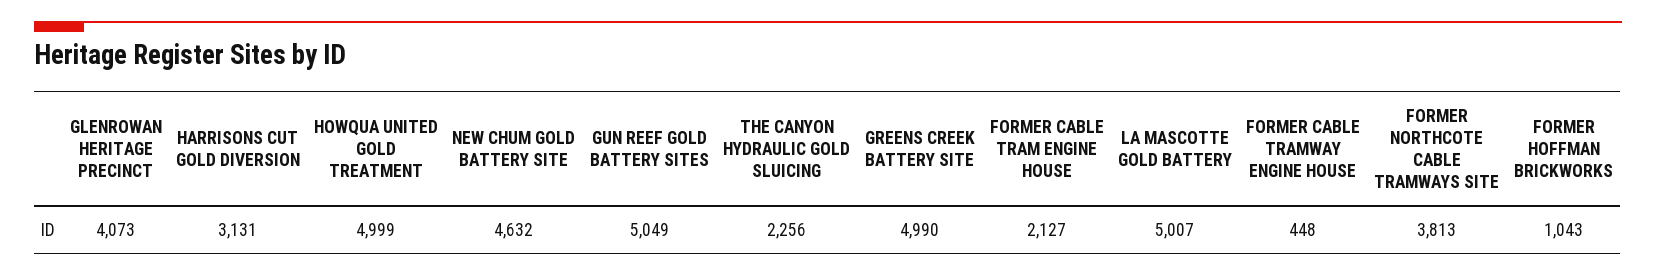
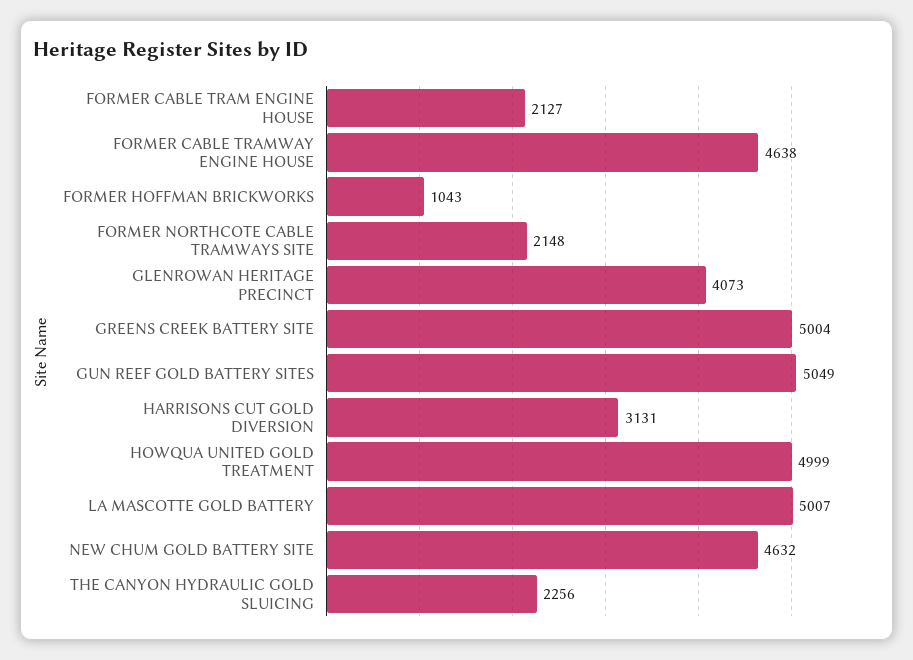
GREENS CREEK BATTERY SITE: 4990 -> 5004
FORMER CABLE TRAMWAY ENGINE HOUSE: 448 -> 4638
FORMER NORTHCOTE CABLE TRAMWAYS SITE: 3813 -> 2148

